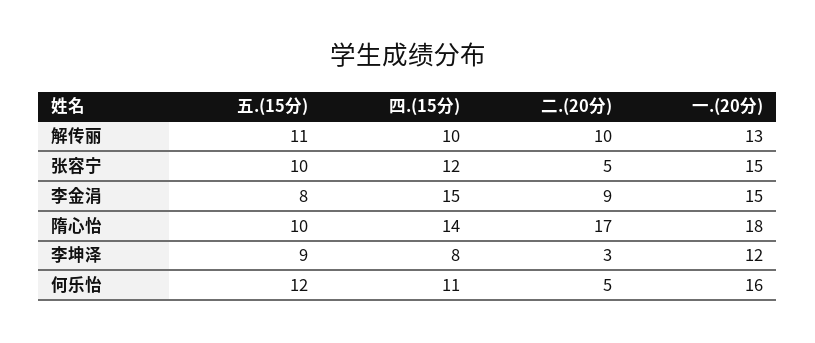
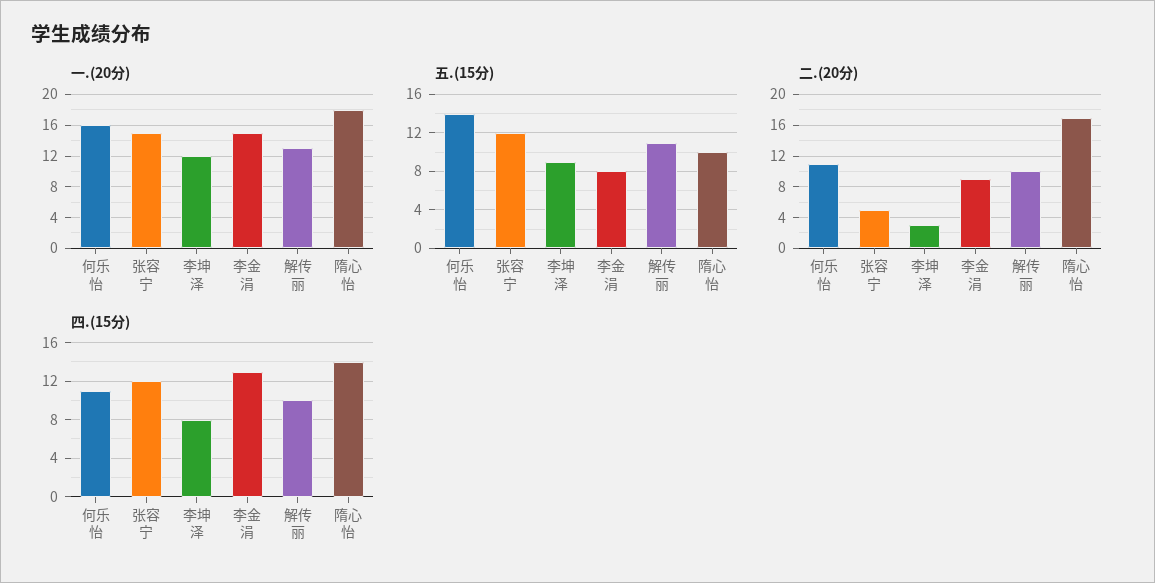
五.(15分), 张容宁: 10 -> 12
四.(15分), 李金涓: 15 -> 13
五.(15分), 何乐怡: 12 -> 14
二.(20分), 何乐怡: 5 -> 11

